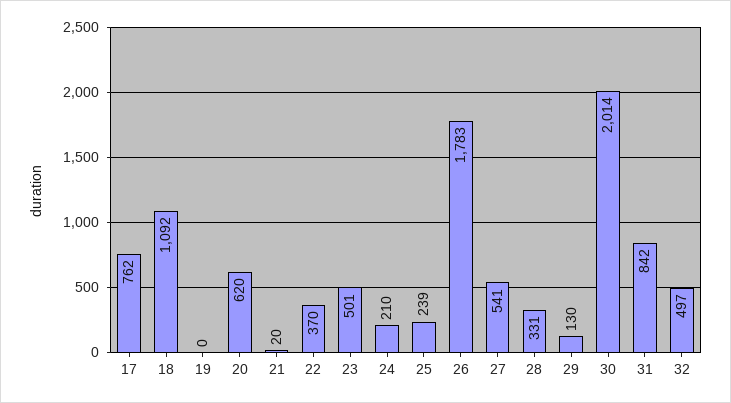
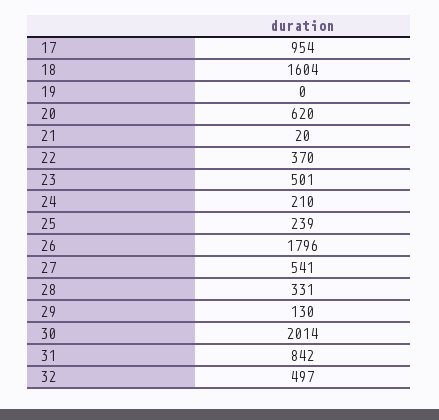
17: 762 -> 954
18: 1092 -> 1604
26: 1783 -> 1796

